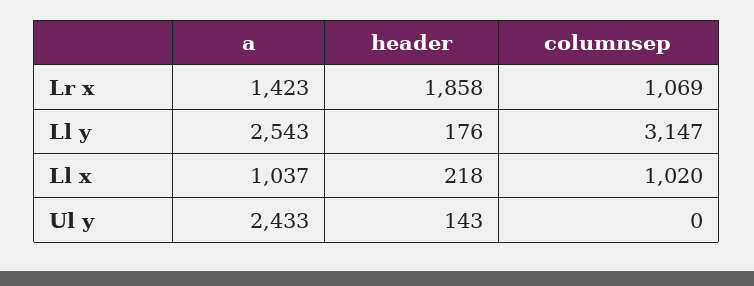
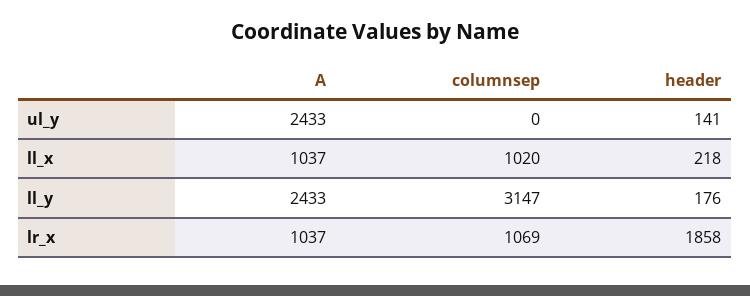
a, Lr x: 1423 -> 1037
a, Ll y: 2543 -> 2433
header, Ul y: 143 -> 141

